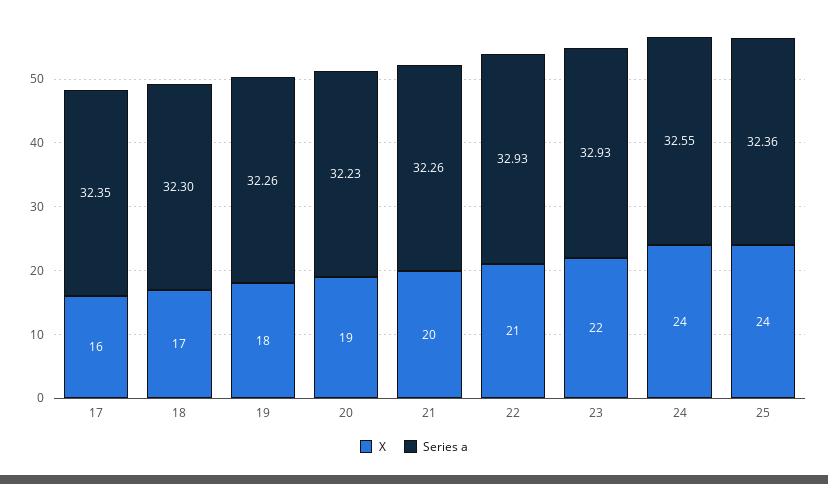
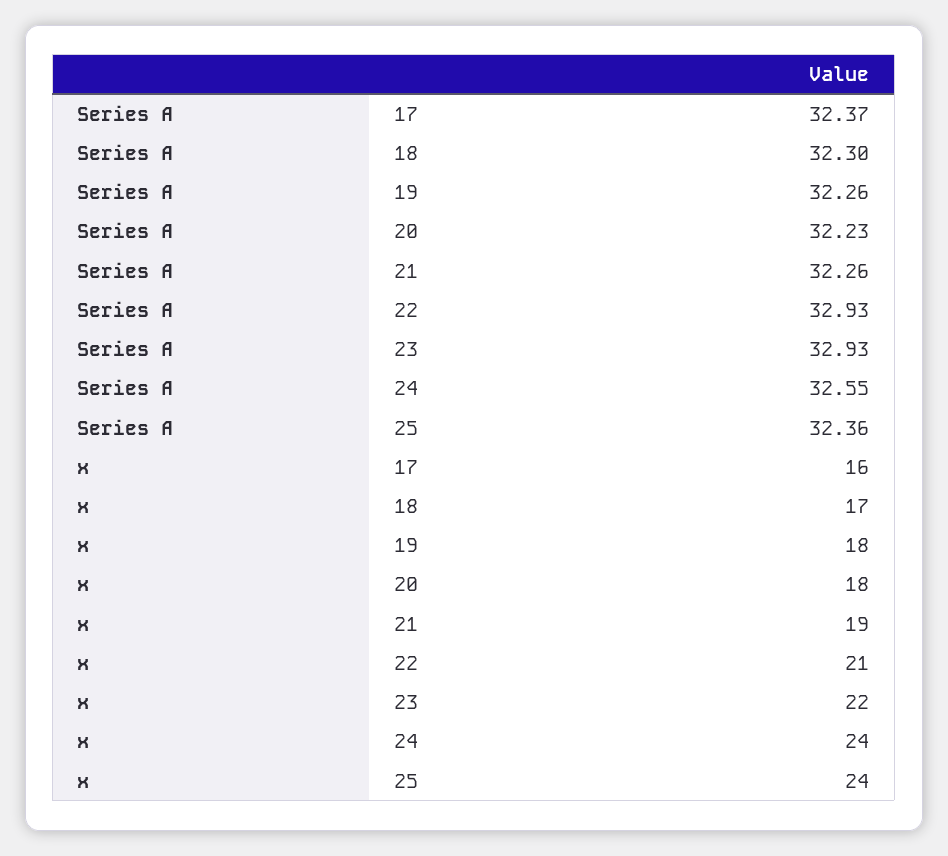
Series a, 17: 32.35 -> 32.37
X, 20: 19 -> 18
X, 21: 20 -> 19

